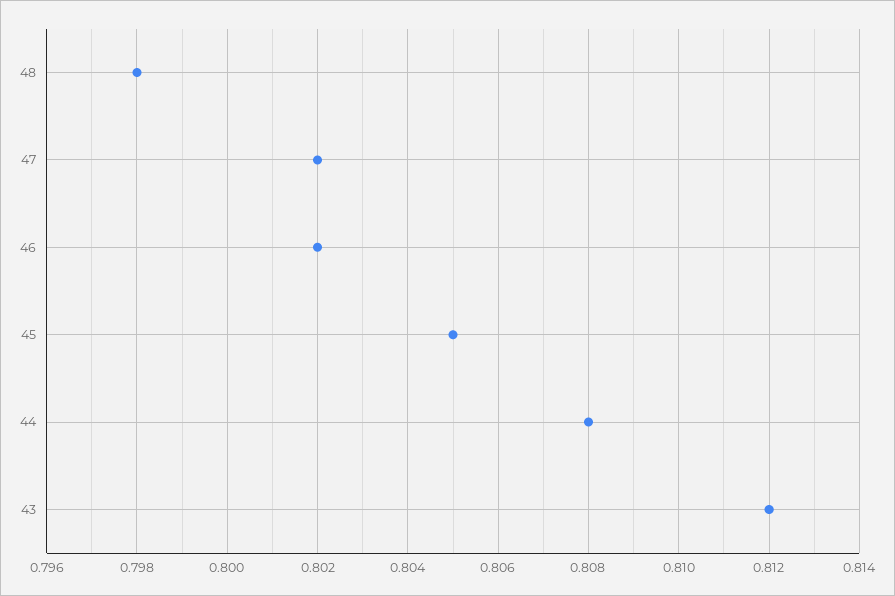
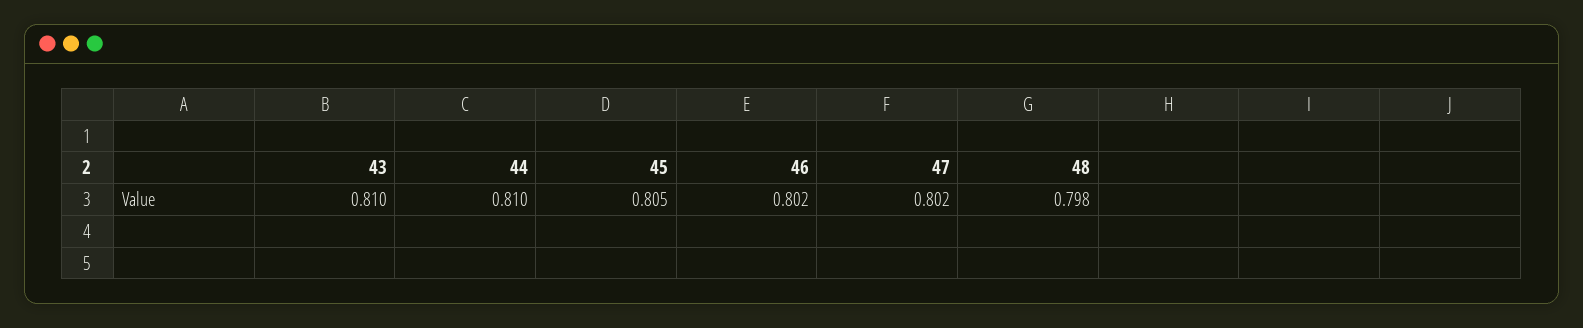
44: 0.808 -> 0.81
43: 0.812 -> 0.81

